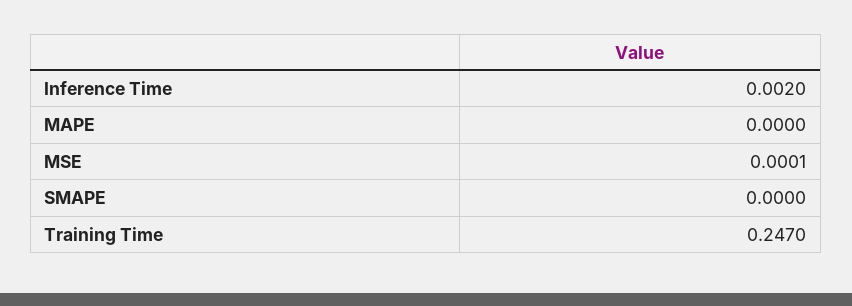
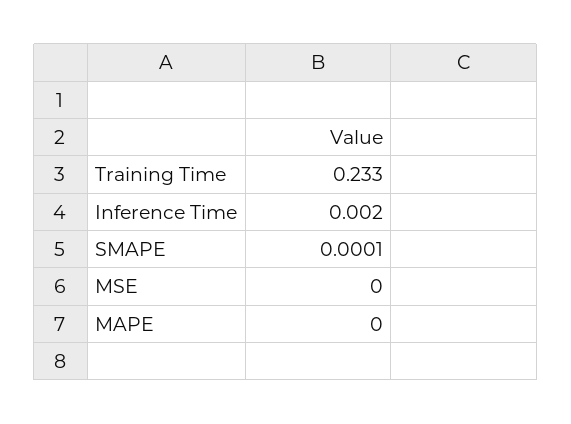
MSE: 0.0001 -> 0
SMAPE: 0 -> 0.0001
Training Time: 0.247 -> 0.233

